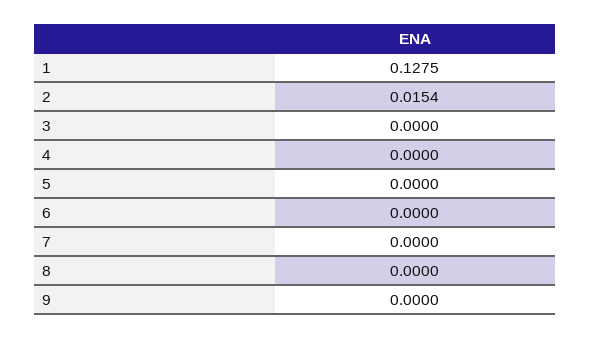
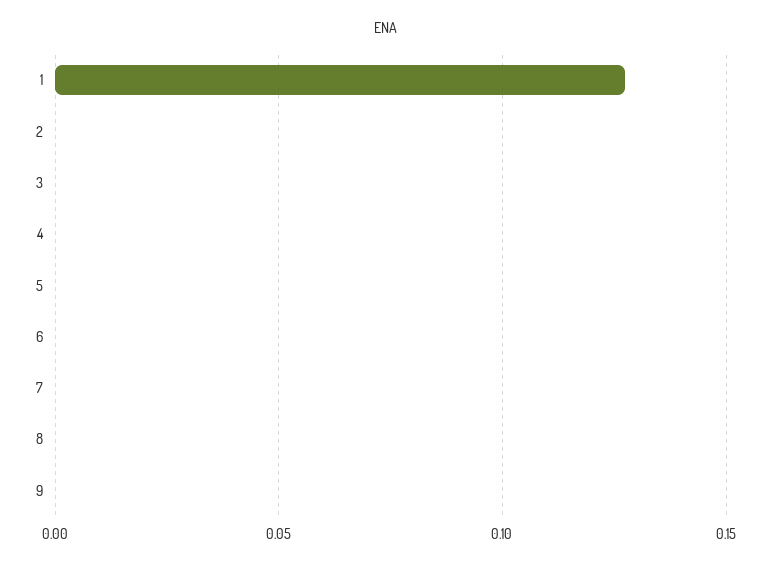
2: 0.0154 -> 0

